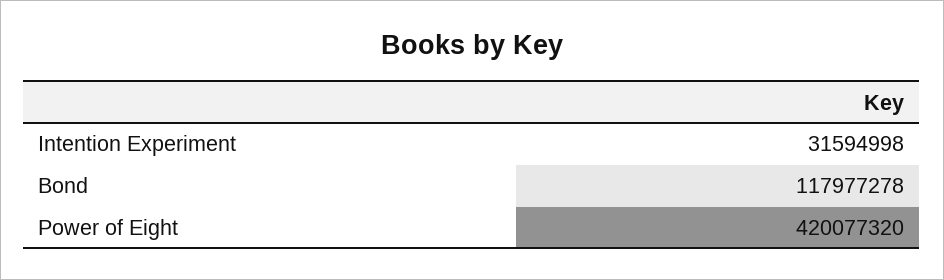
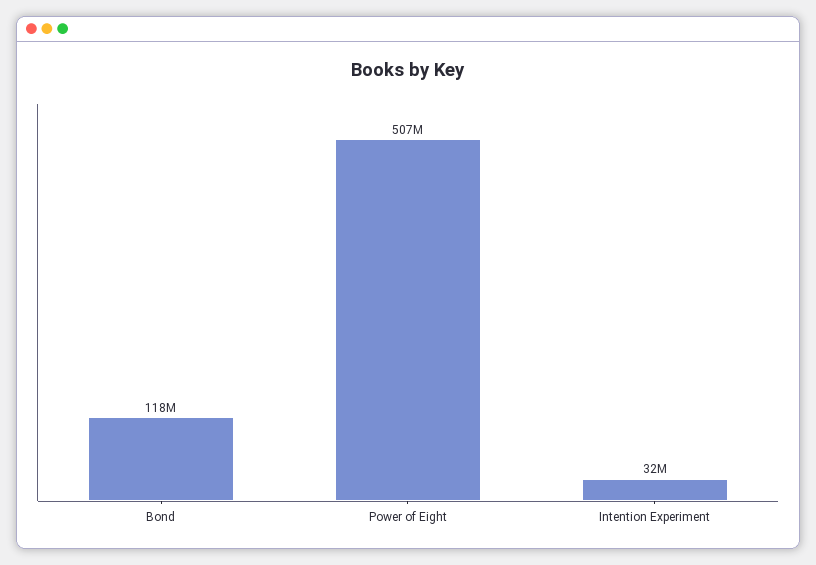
Power of Eight: 420077320 -> 507000000

